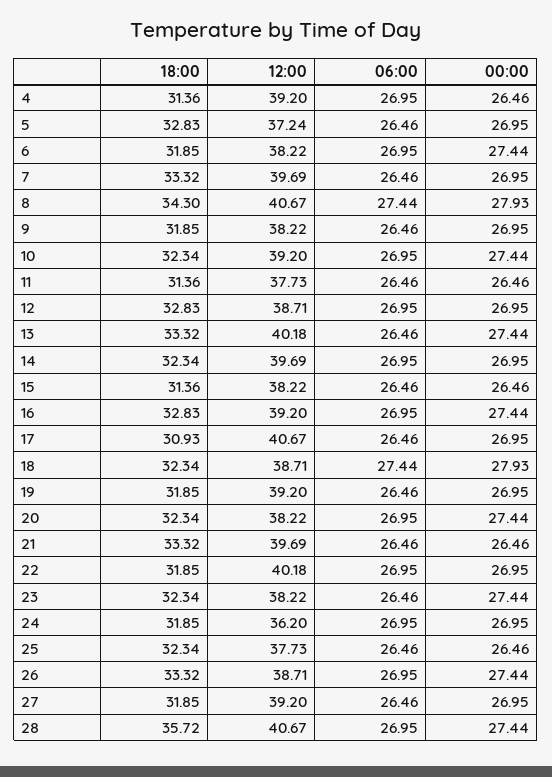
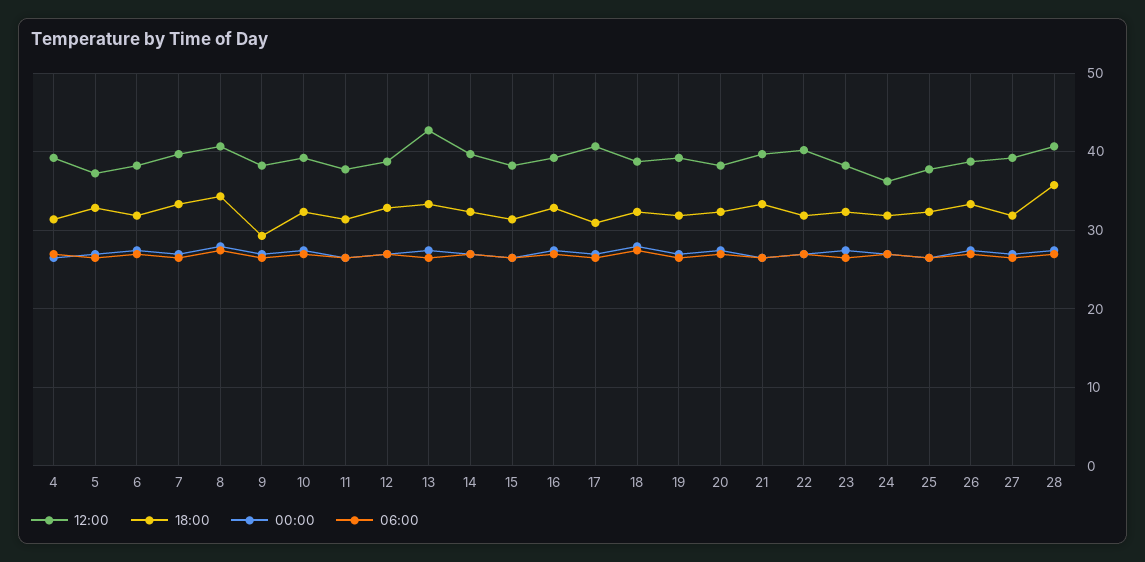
18:00, 9: 31.85 -> 29
12:00, 13: 40.18 -> 43

